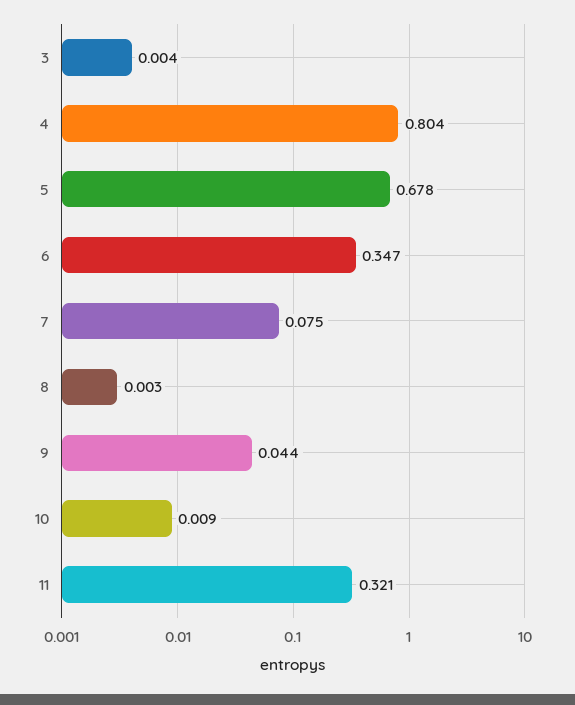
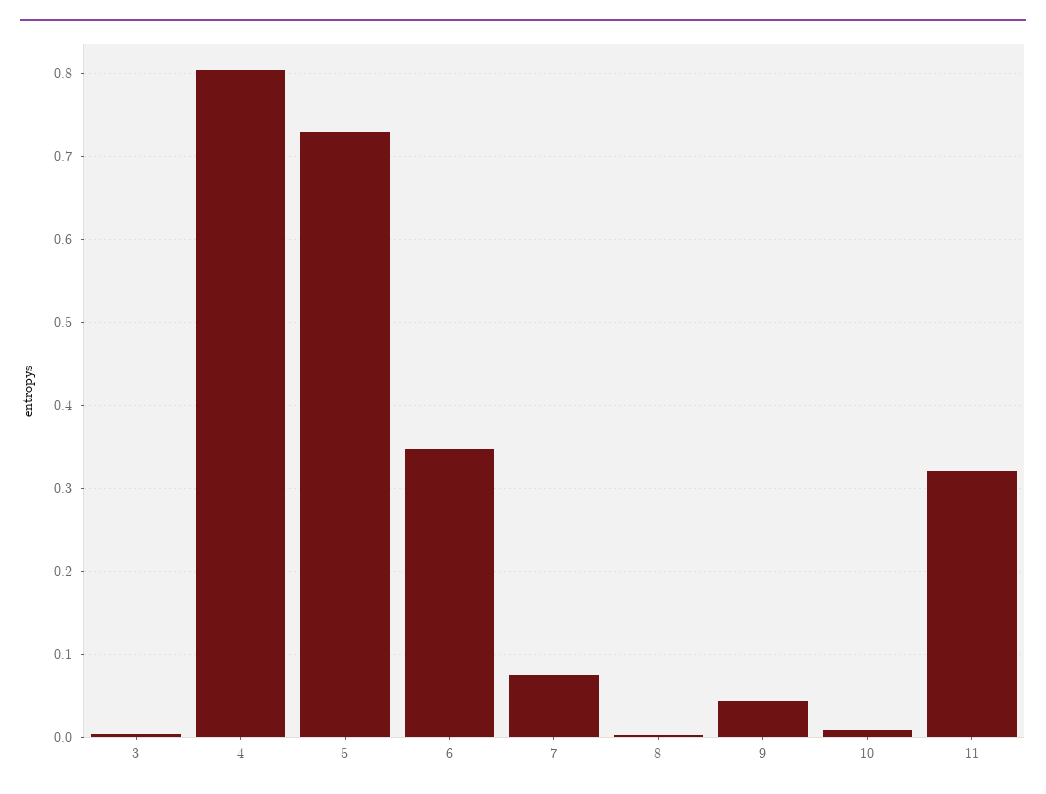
5: 0.678 -> 0.73

